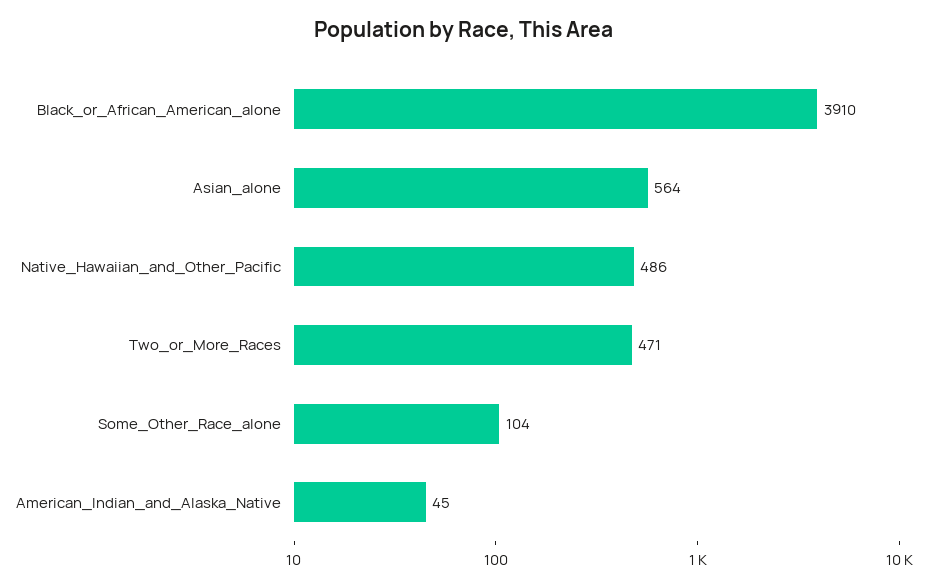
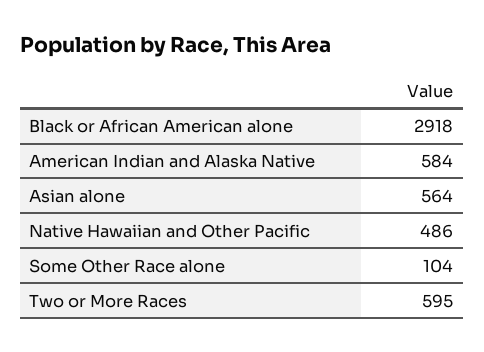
Black_or_African_American_alone: 3910 -> 2918
Two_or_More_Races: 471 -> 595
American_Indian_and_Alaska_Native: 45 -> 584

